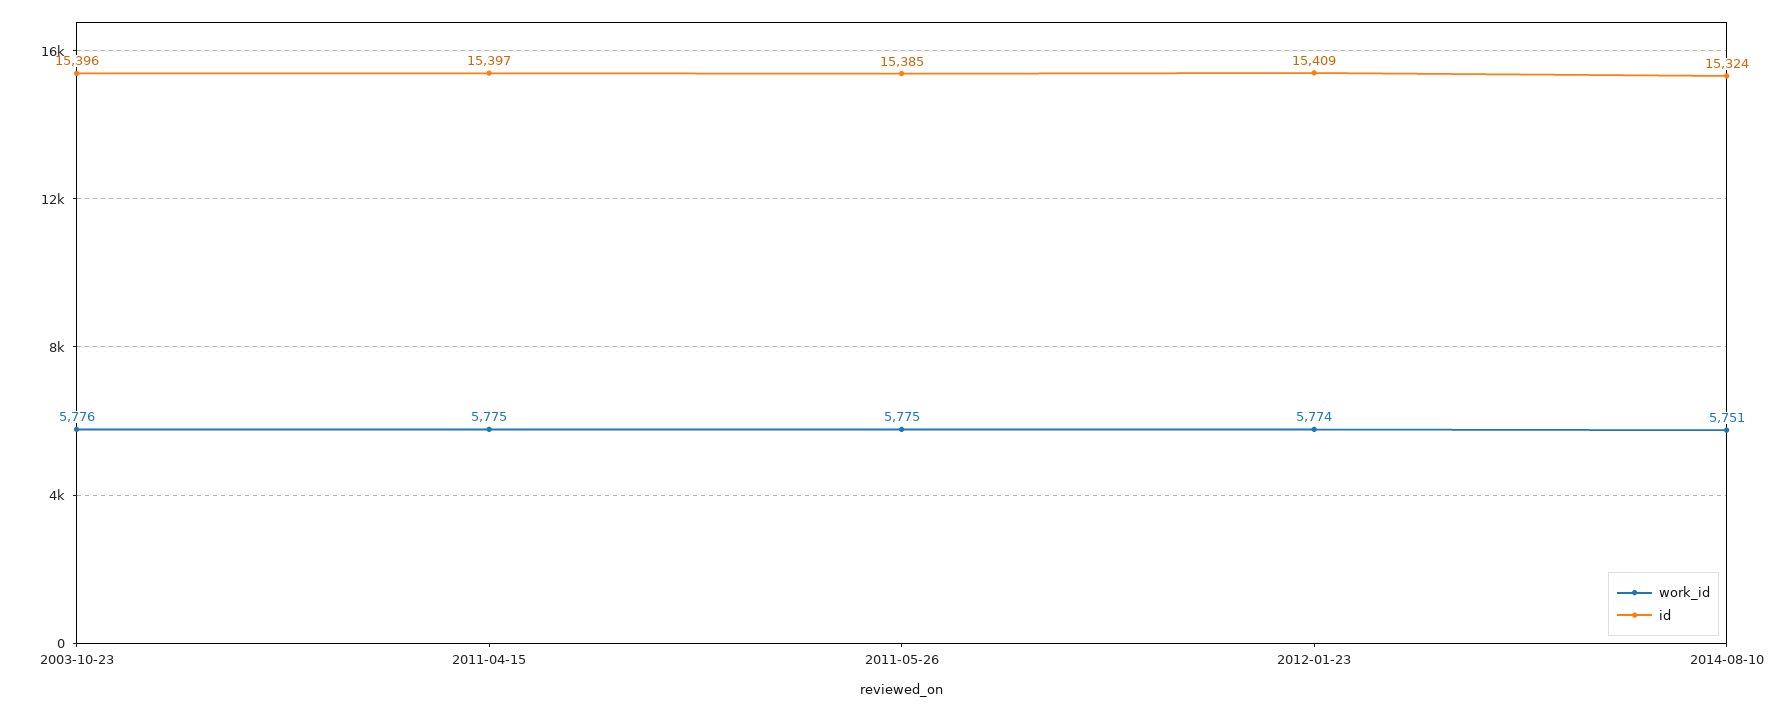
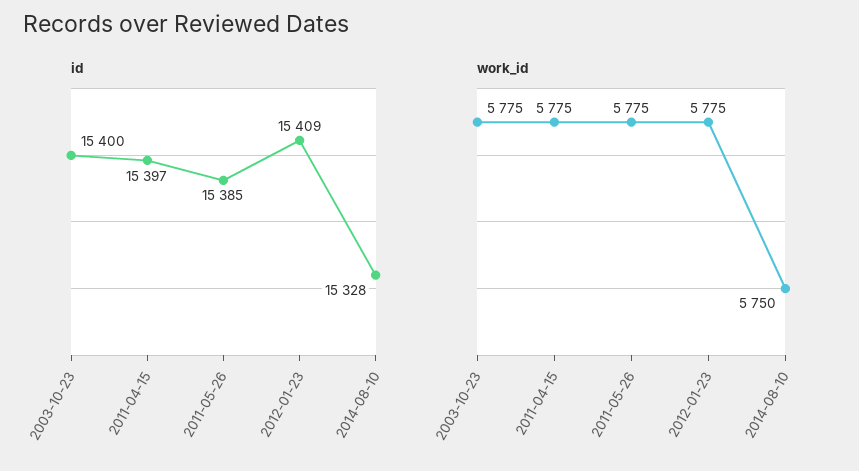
work_id, 2003-10-23: 5776 -> 5775
id, 2003-10-23: 15396 -> 15400
work_id, 2012-01-23: 5774 -> 5775
work_id, 2014-08-10: 5751 -> 5750
id, 2014-08-10: 15324 -> 15328

